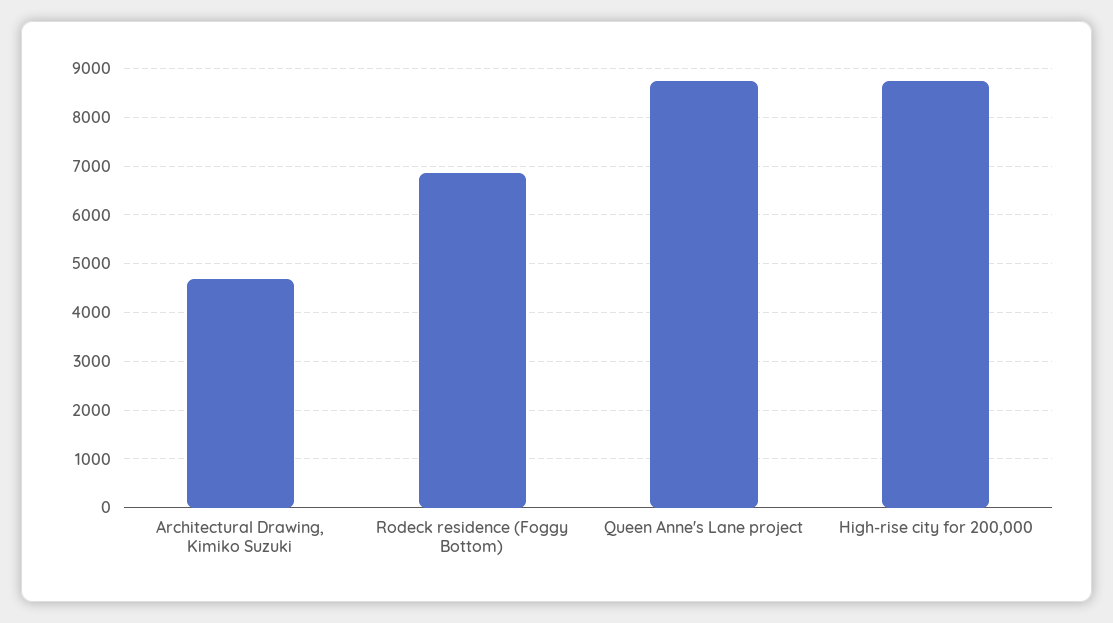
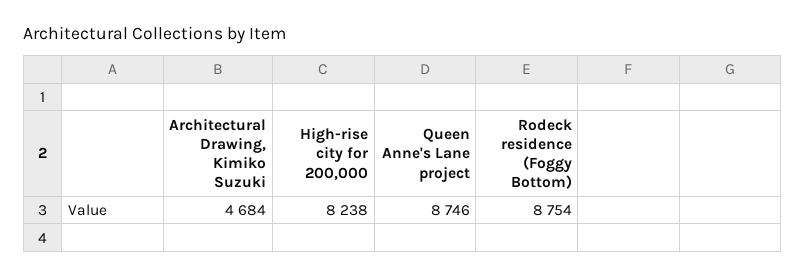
Rodeck residence (Foggy Bottom): 6800 -> 8754
High-rise city for 200,000: 8800 -> 8238

